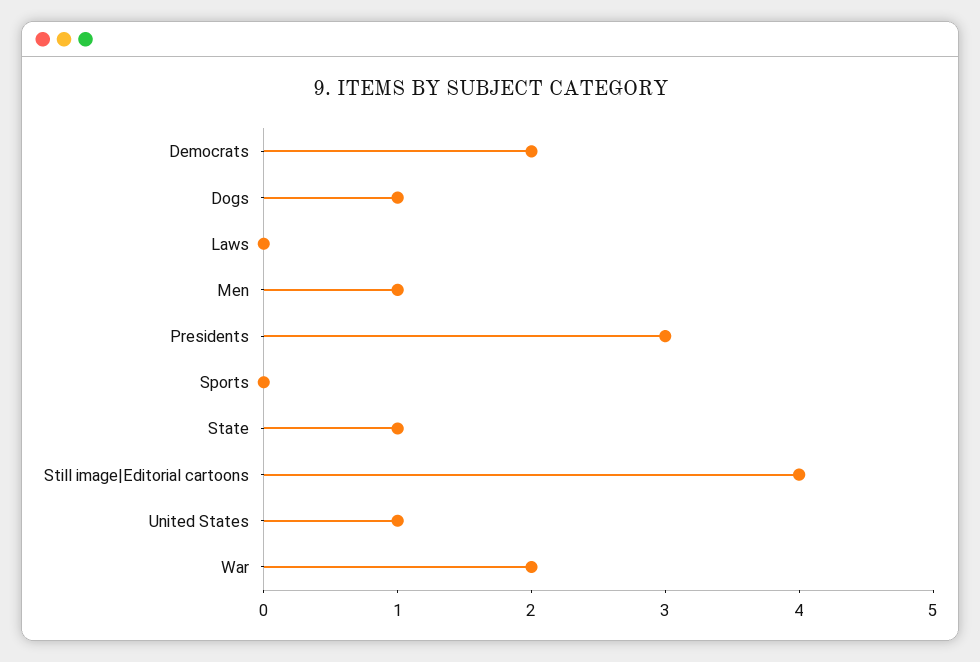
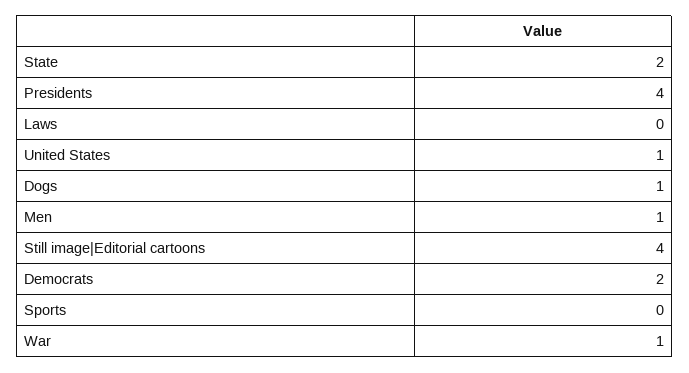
Presidents: 3 -> 4
State: 1 -> 2
War: 2 -> 1

